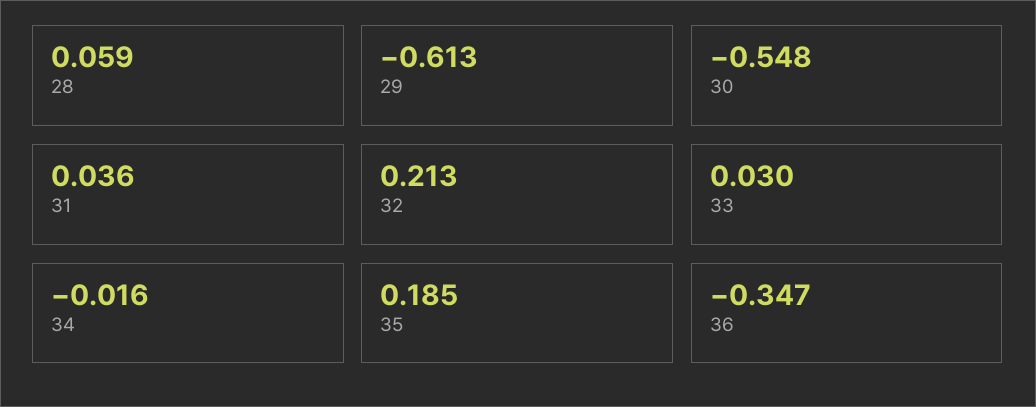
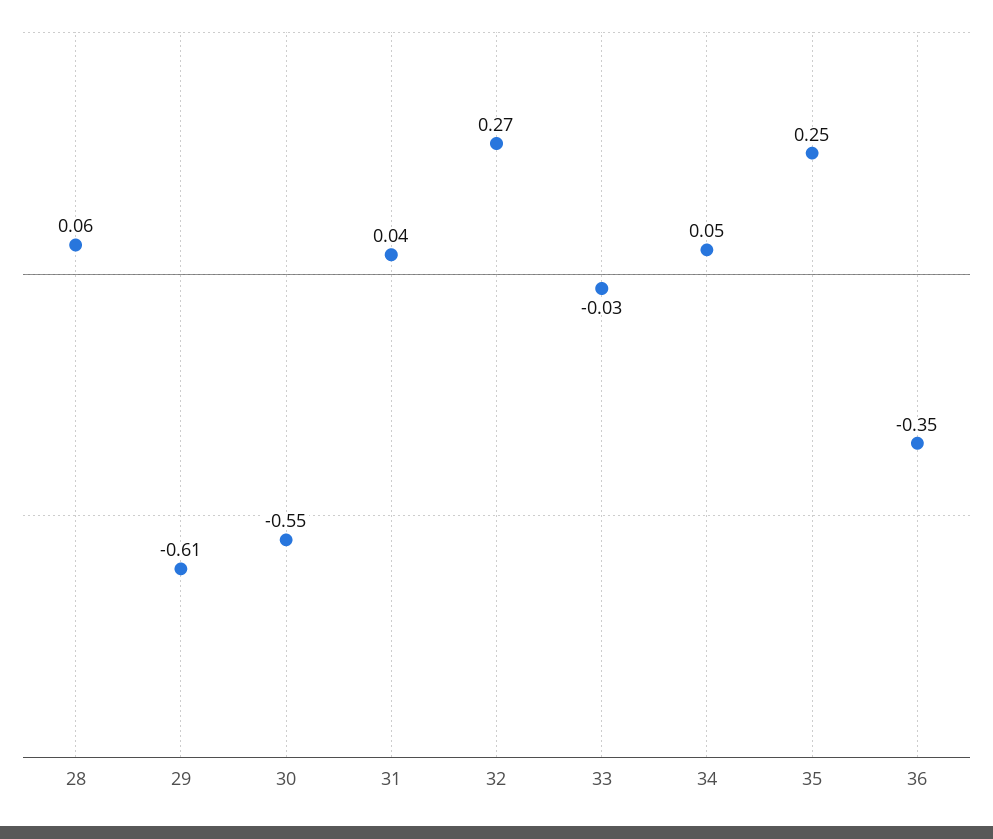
32: 0.213 -> 0.27
33: 0.03 -> -0.03
34: -0.016 -> 0.05
35: 0.185 -> 0.25

